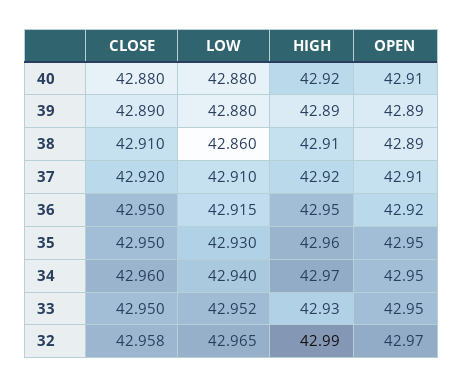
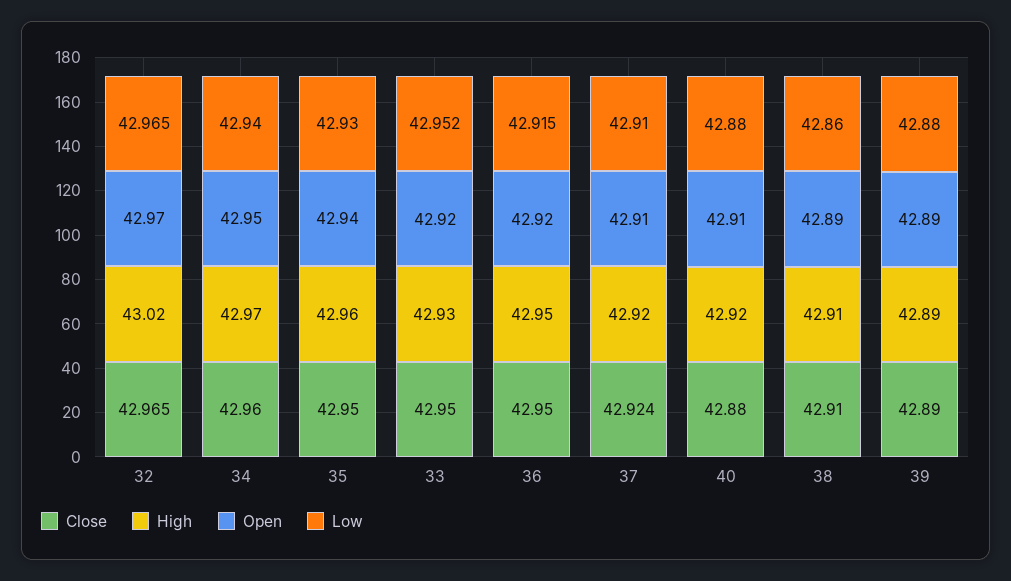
CLOSE, 37: 42.92 -> 42.924
OPEN, 35: 42.95 -> 42.94
OPEN, 33: 42.95 -> 42.92
CLOSE, 32: 42.958 -> 42.965
HIGH, 32: 42.99 -> 43.02

